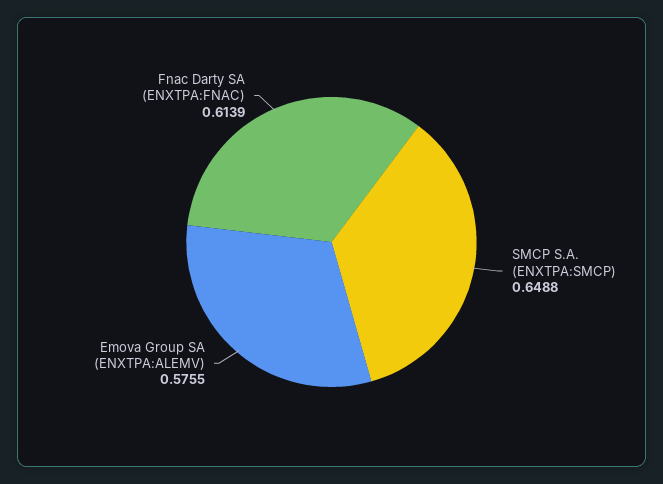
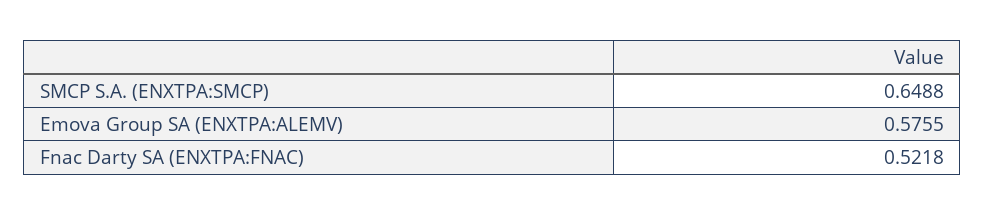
Fnac Darty SA (ENXTPA:FNAC): 0.6139 -> 0.5218

